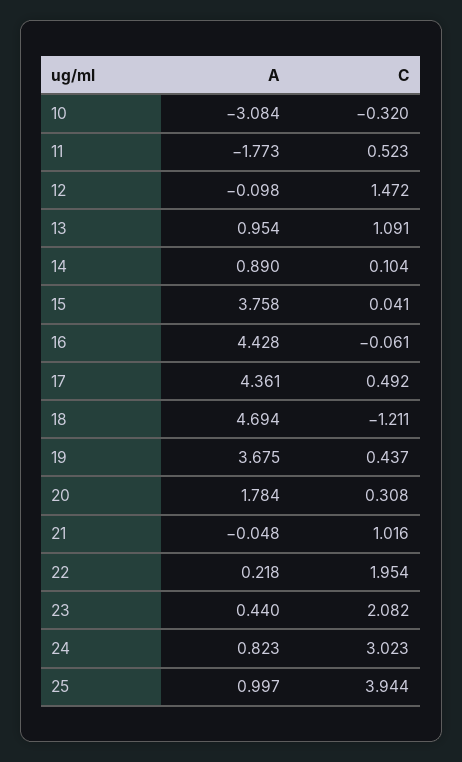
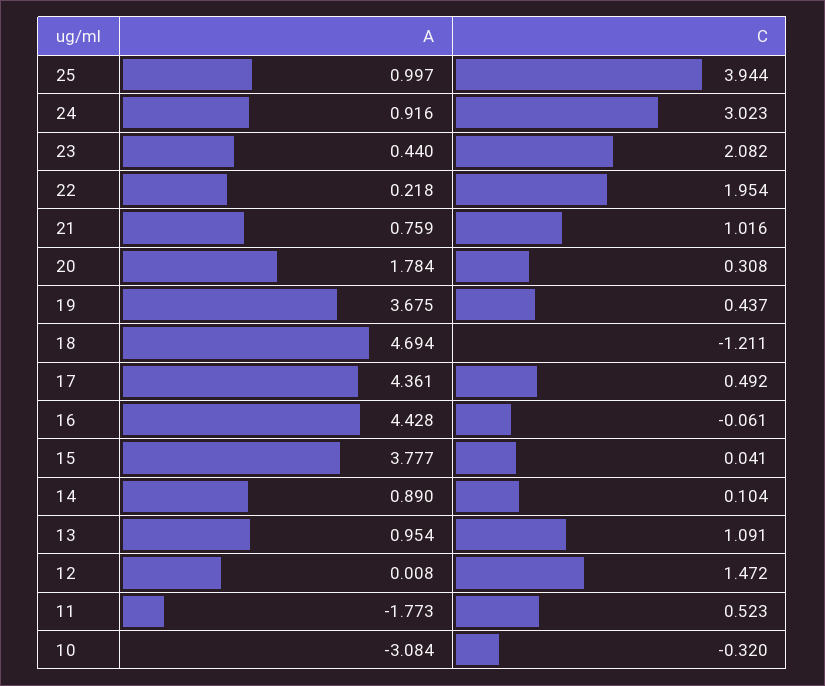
A, 12: -0.098 -> 0.008
A, 15: 3.758 -> 3.777
A, 21: -0.048 -> 0.759
A, 24: 0.823 -> 0.916

